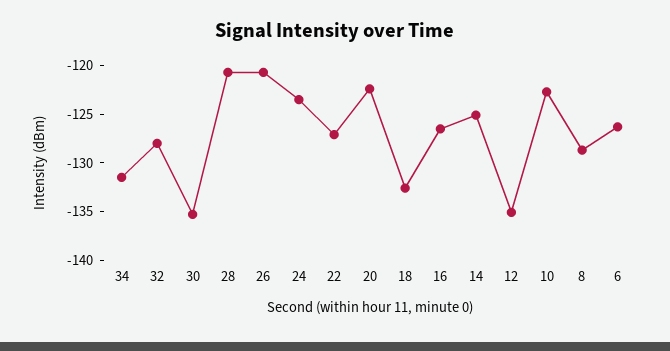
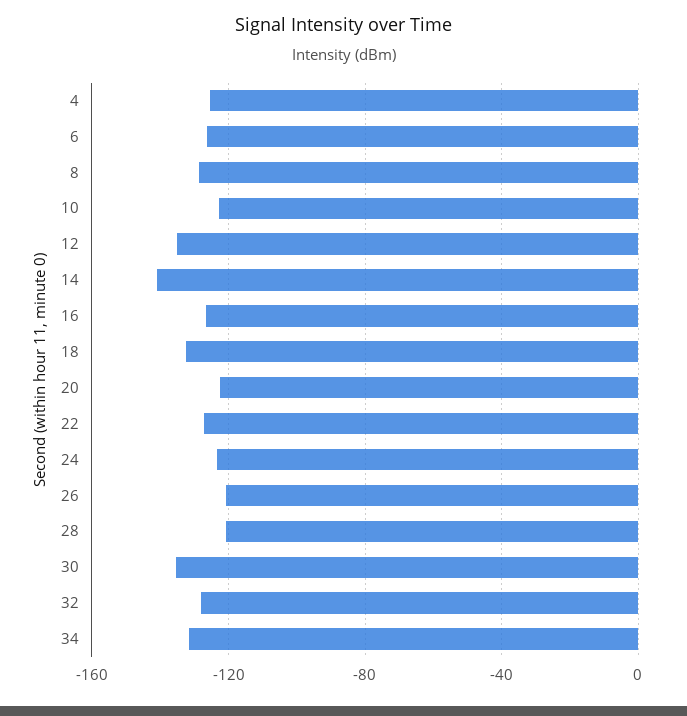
14: -125 -> -140
4: none -> -125

